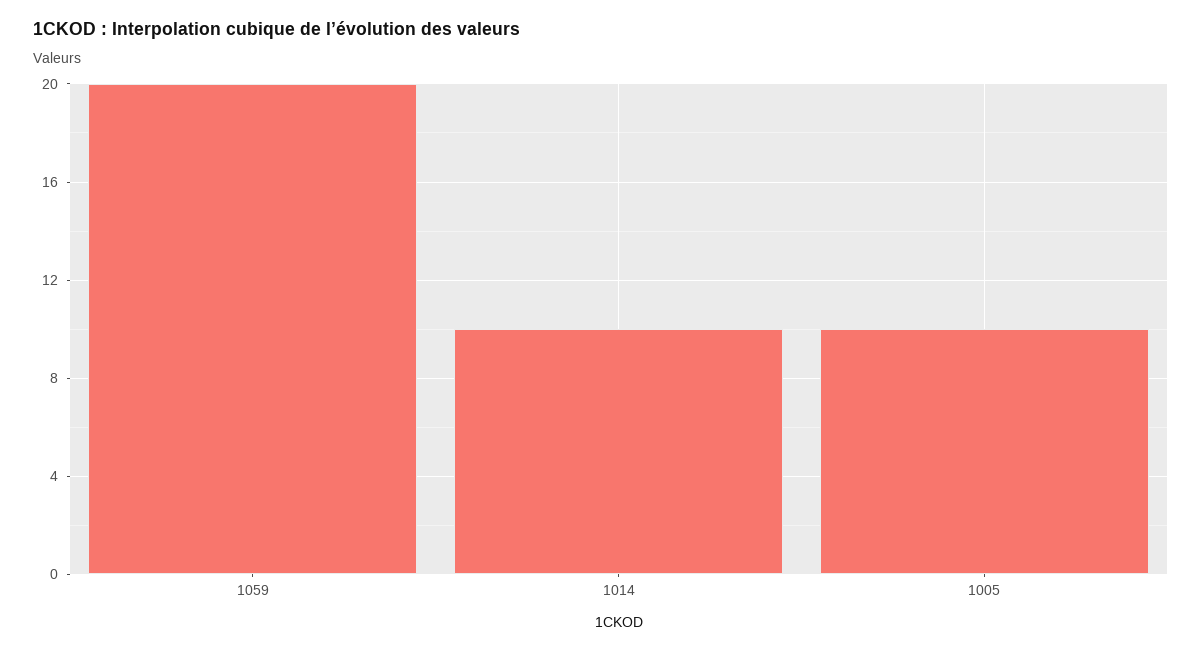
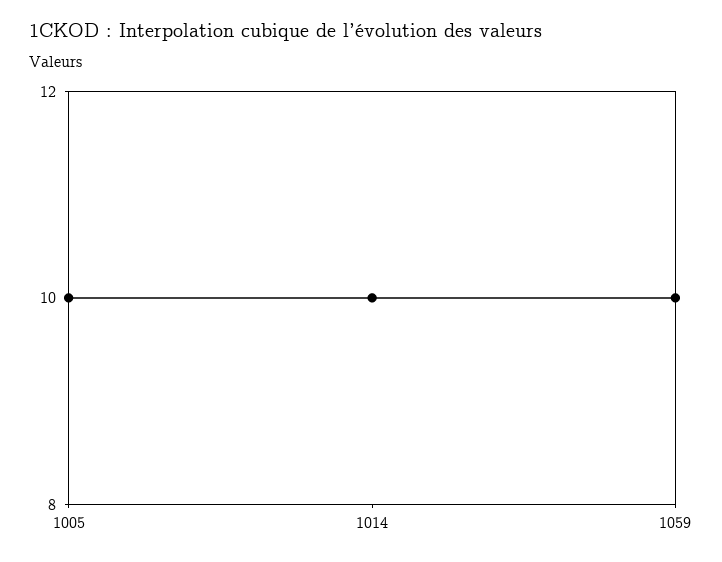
1059: 20 -> 10

